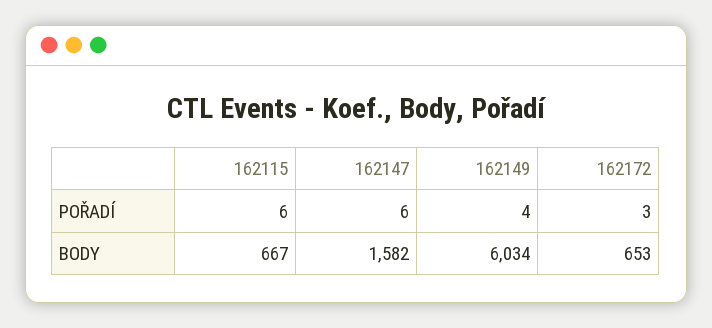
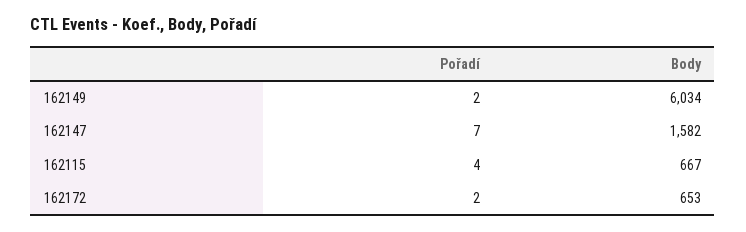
162115, POŘADÍ: 6 -> 4
162147, POŘADÍ: 6 -> 7
162149, POŘADÍ: 4 -> 2
162172, POŘADÍ: 3 -> 2

